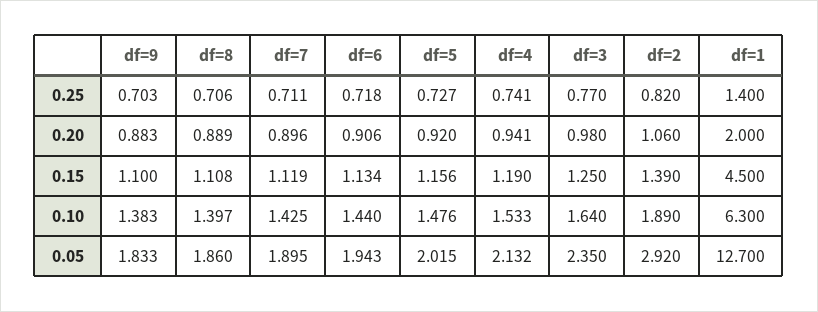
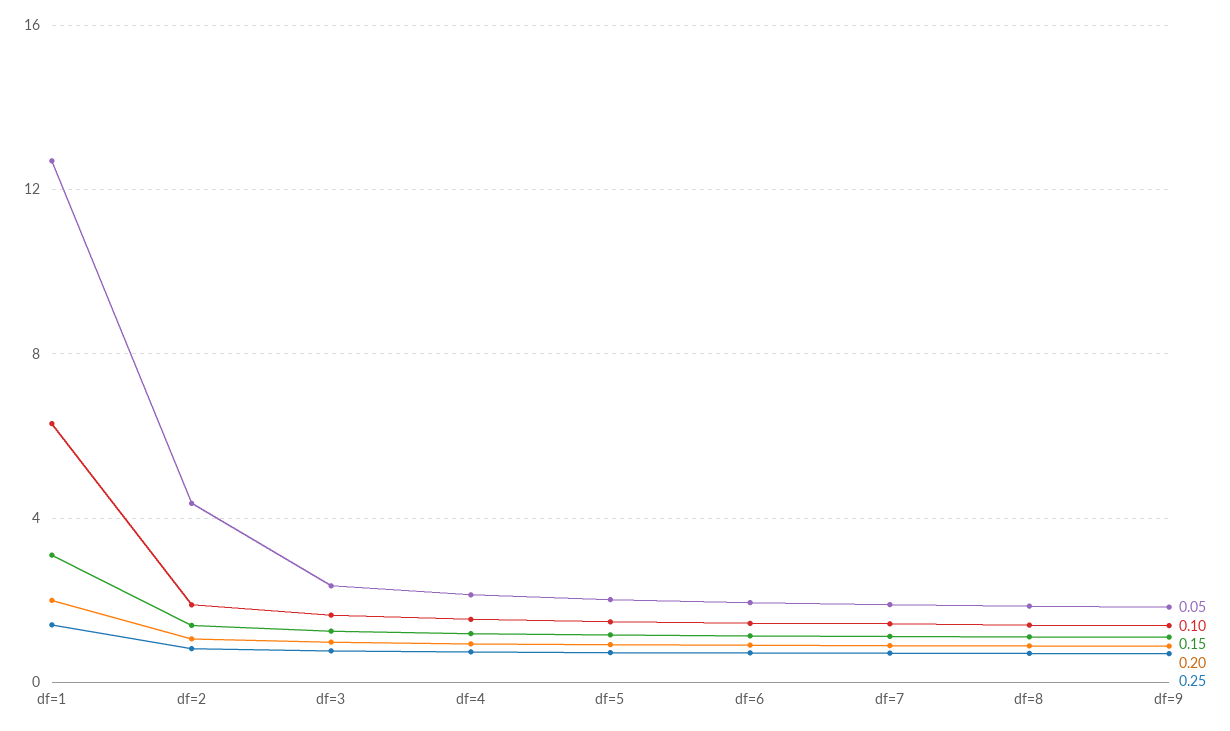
0.15, df=1: 4.5 -> 3
0.05, df=2: 2.92 -> 4.5

